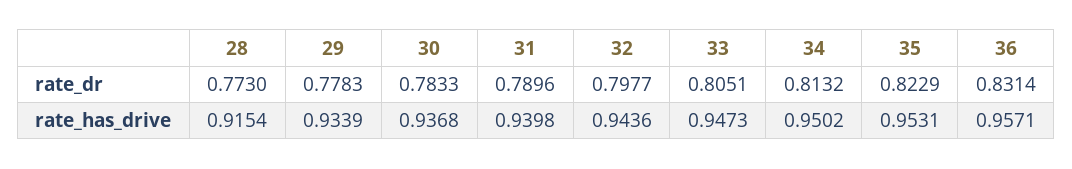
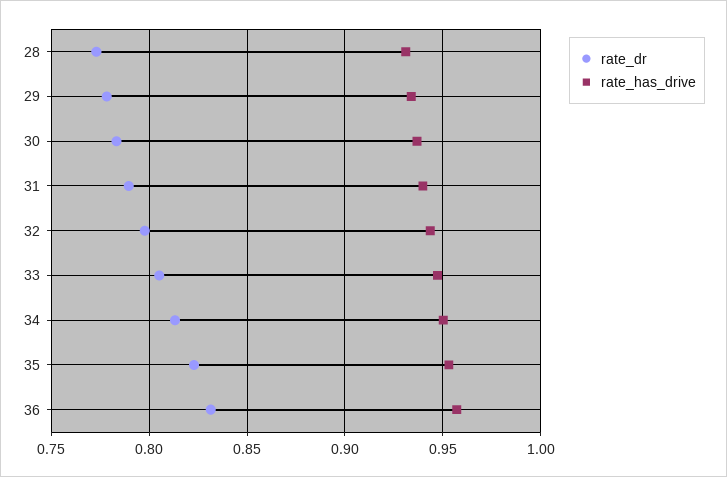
rate_has_drive, 28: 0.9154 -> 0.93

